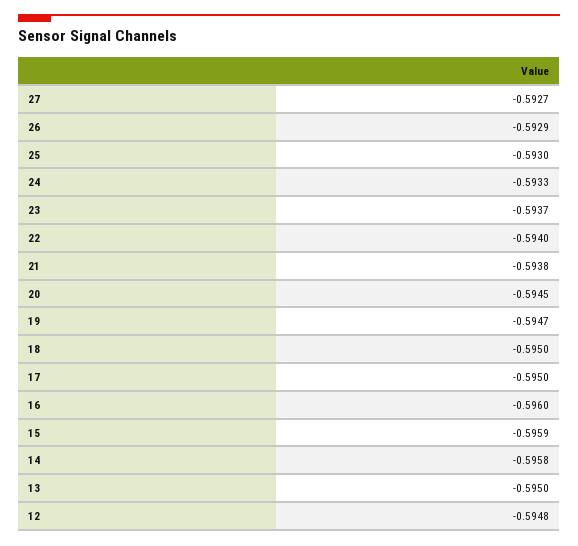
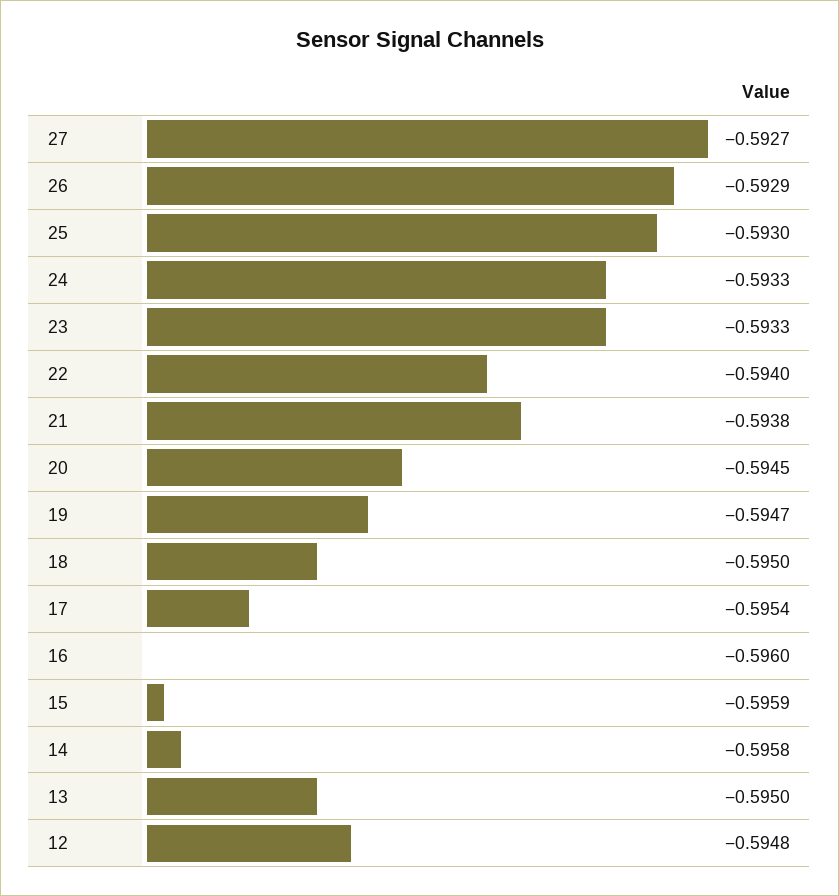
23: -0.5937 -> -0.5933
17: -0.595 -> -0.5954

